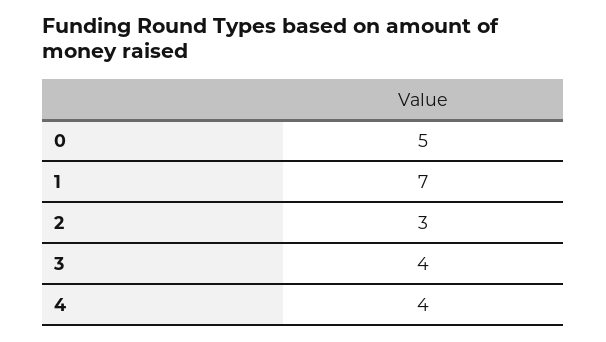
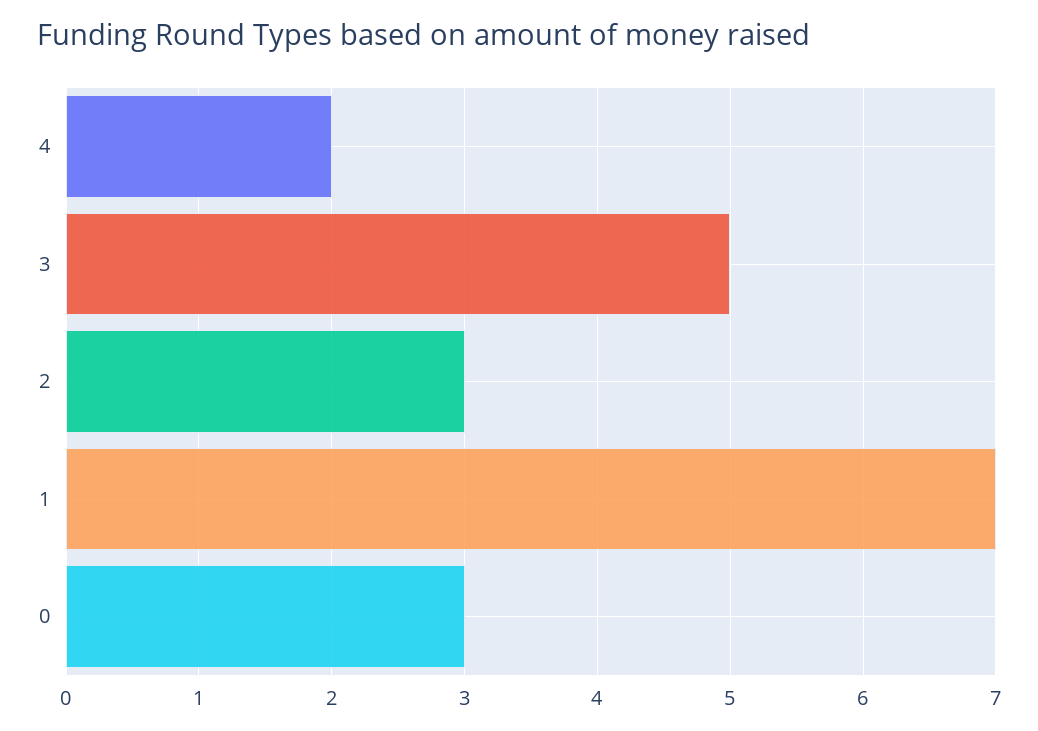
0: 5 -> 3
3: 4 -> 5
4: 4 -> 2

